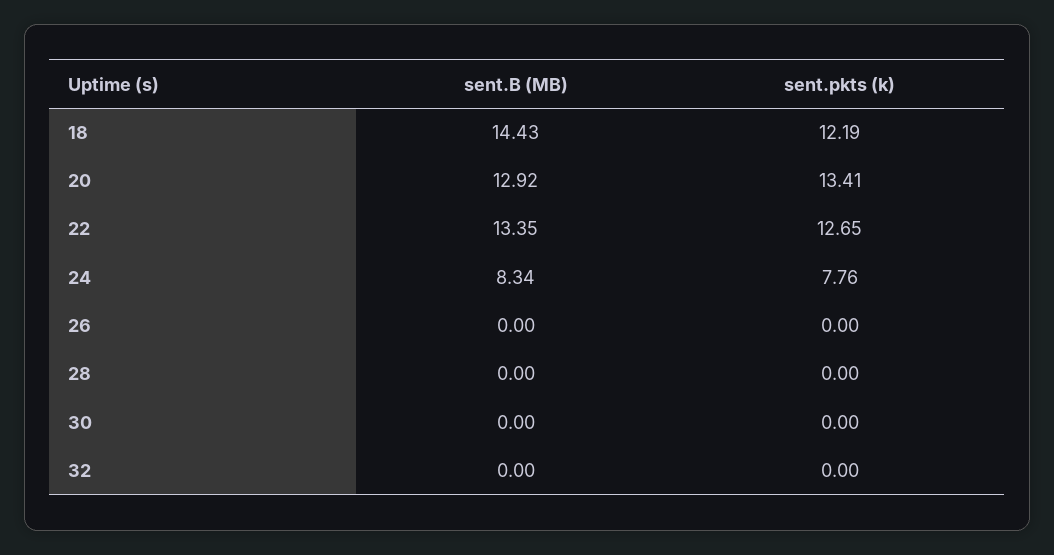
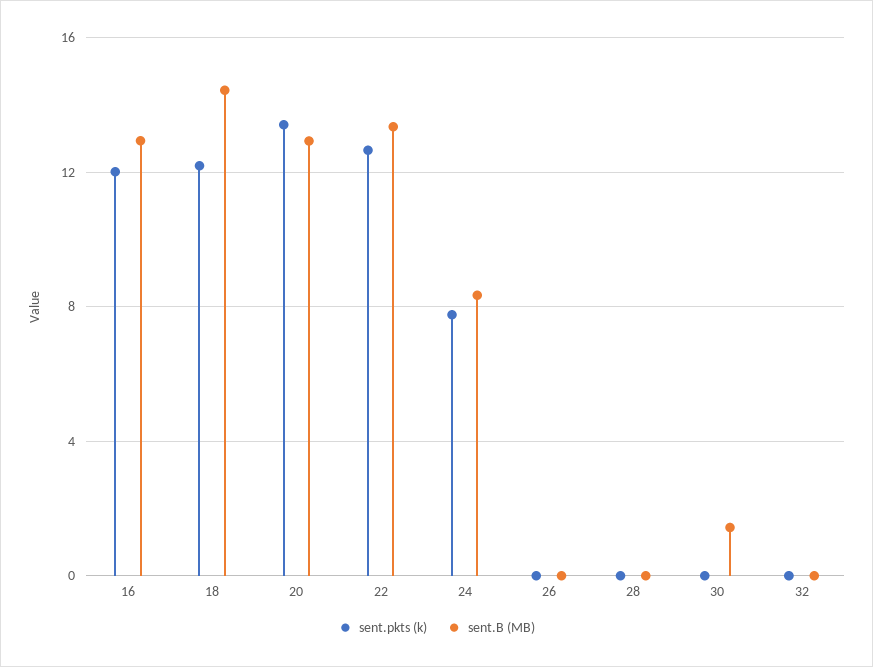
sent.B (MB), 30: 0 -> 1.5
sent.pkts (k), 16: none -> 12
sent.B (MB), 16: none -> 13

